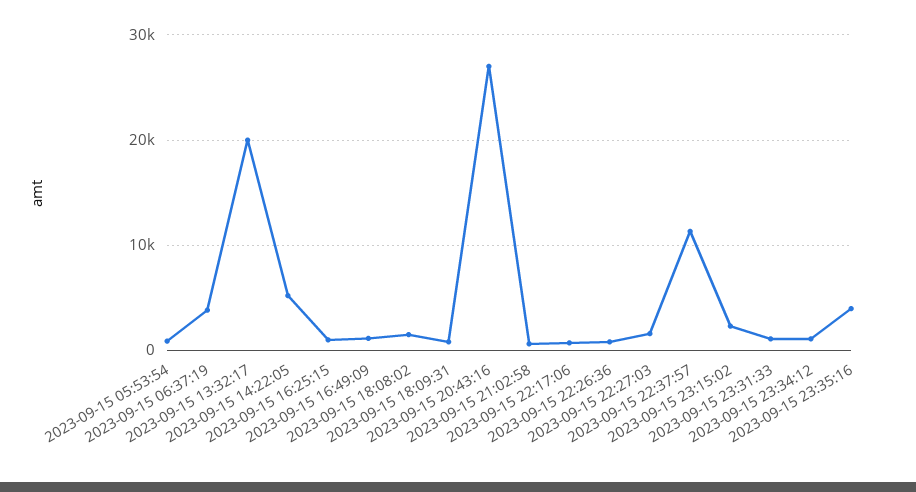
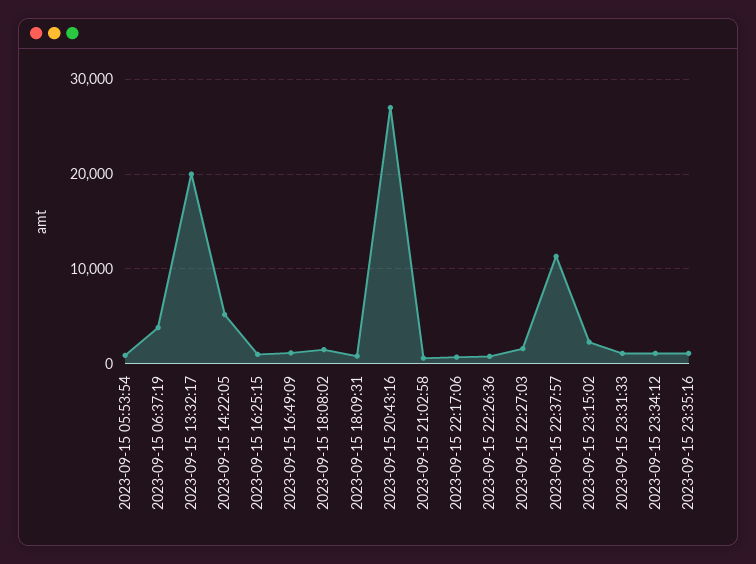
2023-09-15 23:35:16: 4000 -> 1000

